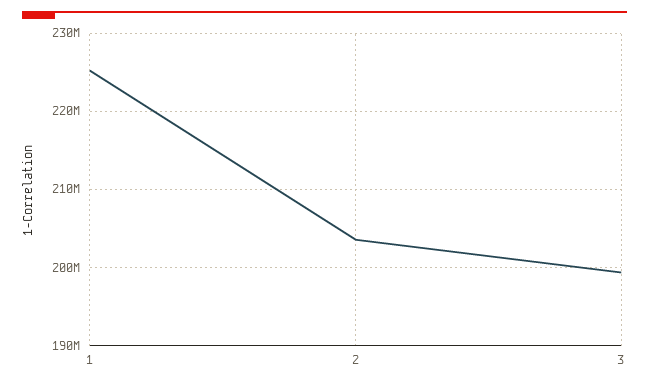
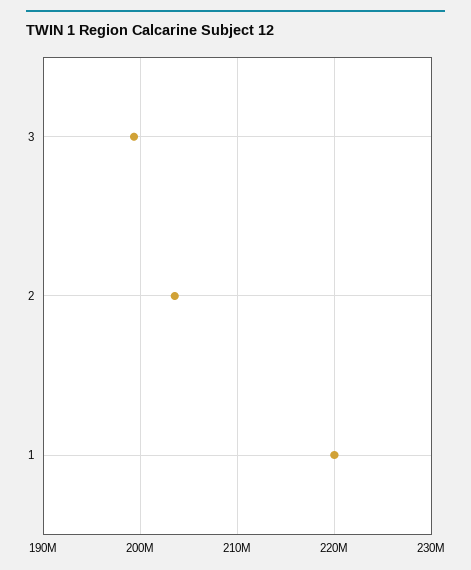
1: 225000000 -> 220000000

